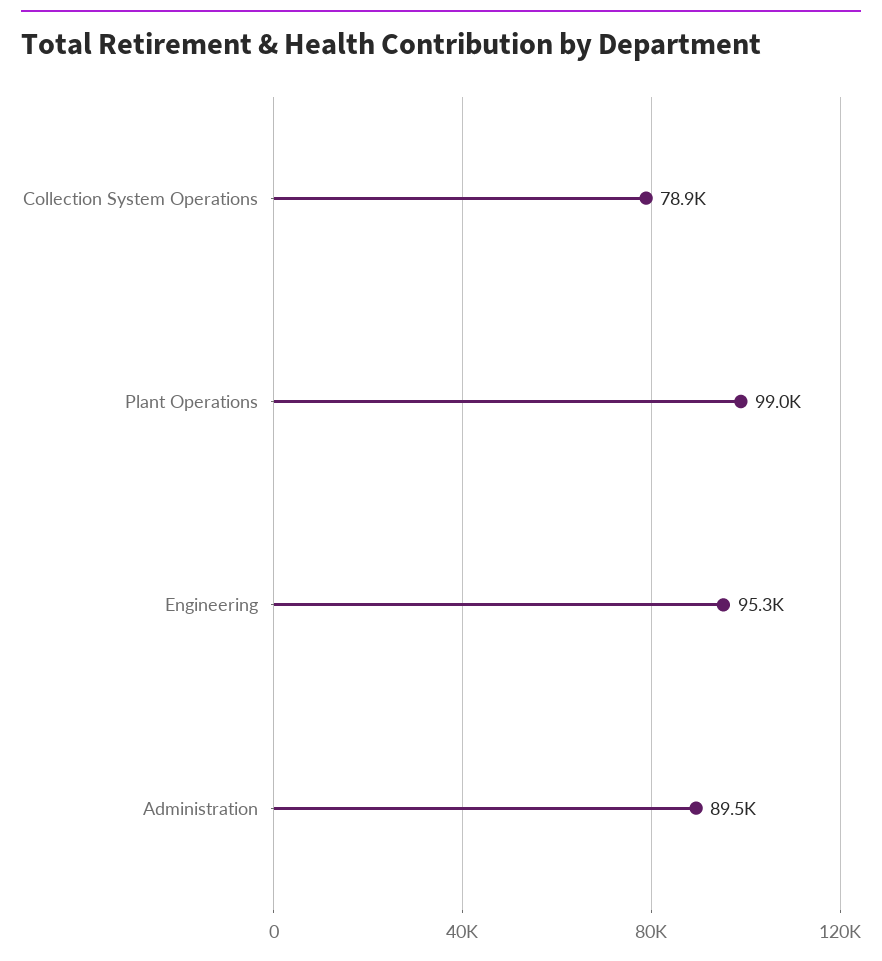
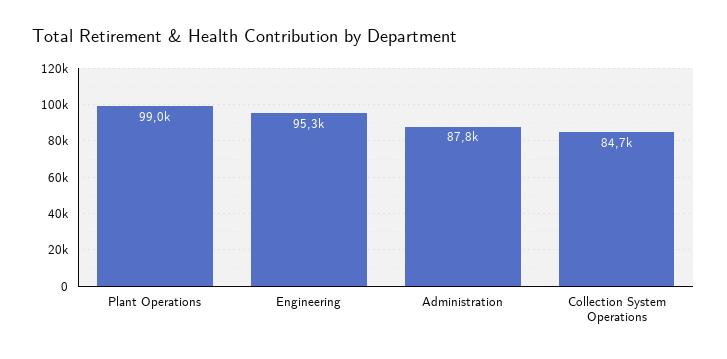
Collection System Operations: 78900 -> 84700
Administration: 89500 -> 87800

